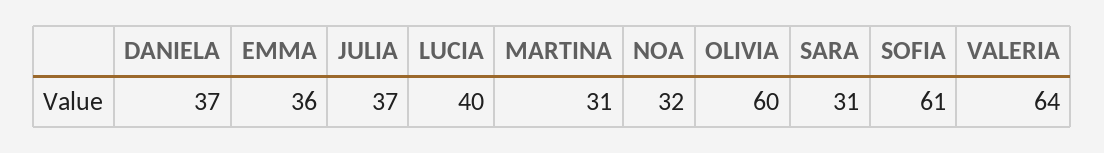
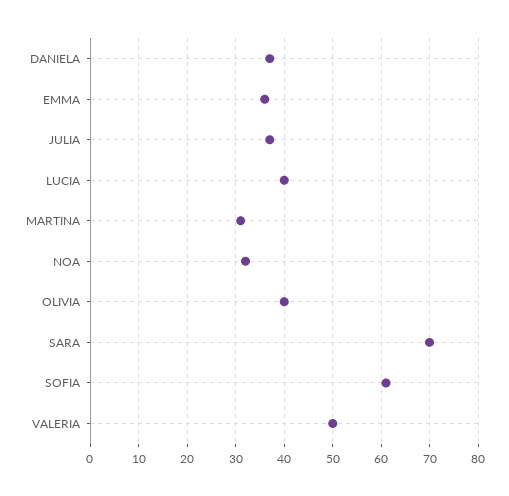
OLIVIA: 60 -> 40
SARA: 31 -> 70
VALERIA: 64 -> 50

